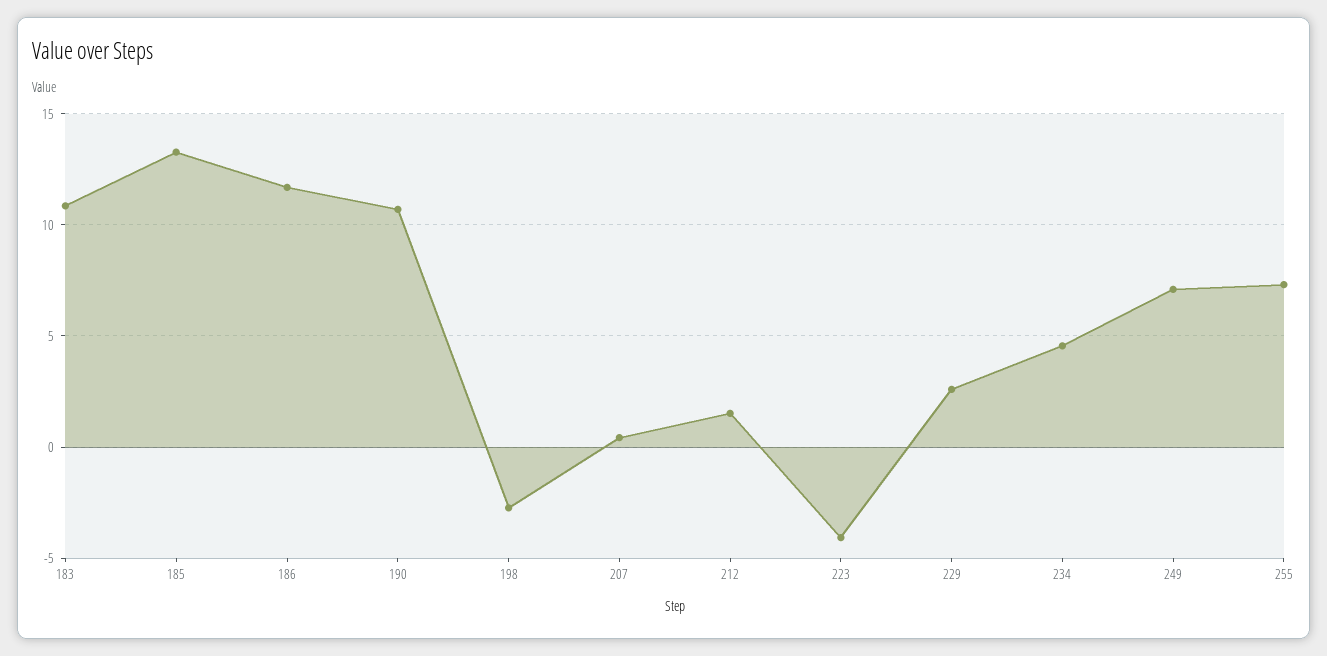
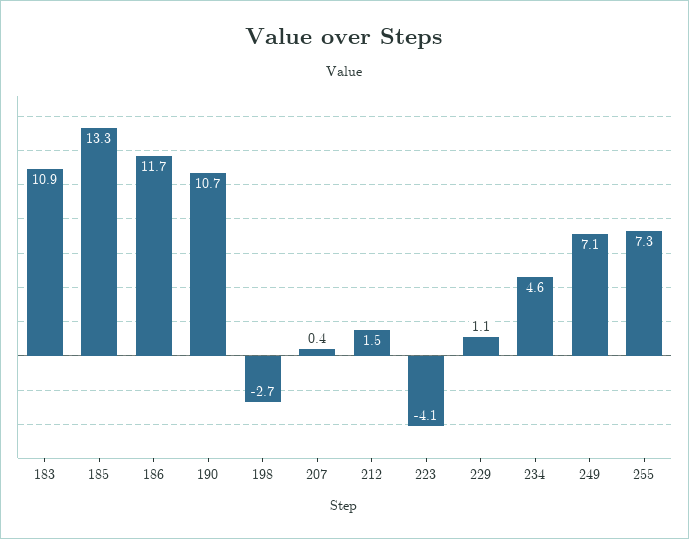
229: 2.5 -> 1.1

